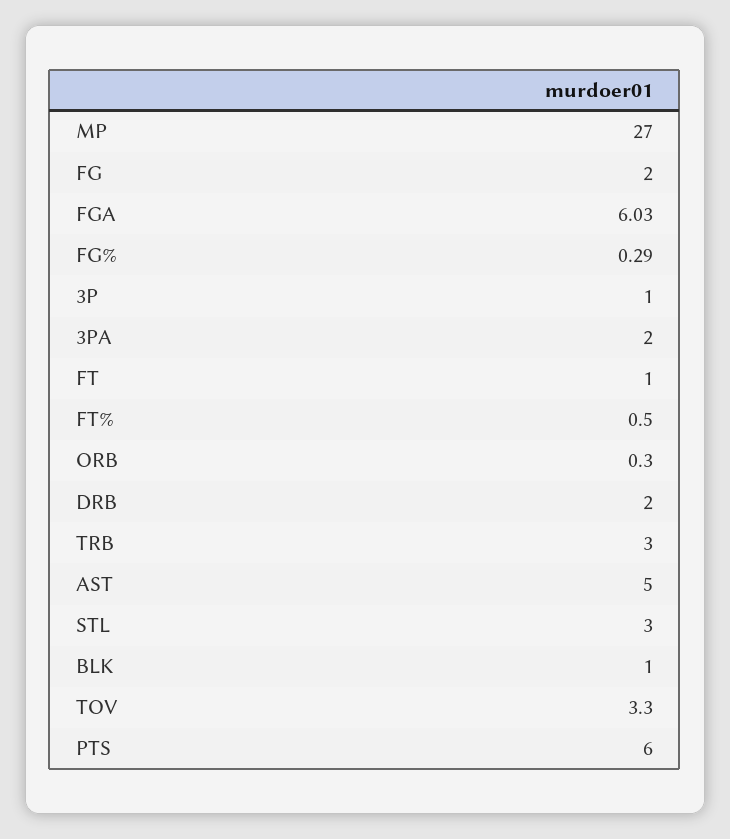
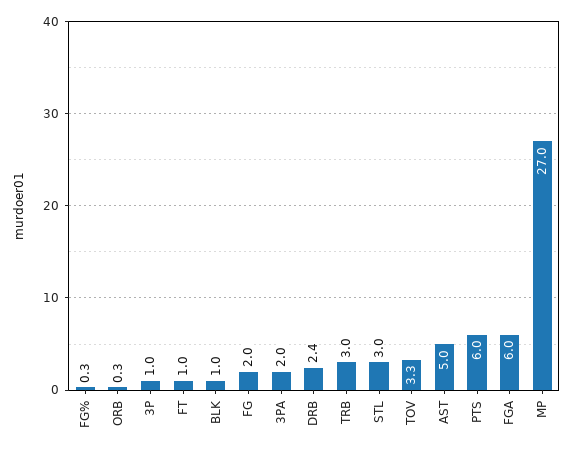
FT%: 0.5 -> none
DRB: 2 -> 2.4

